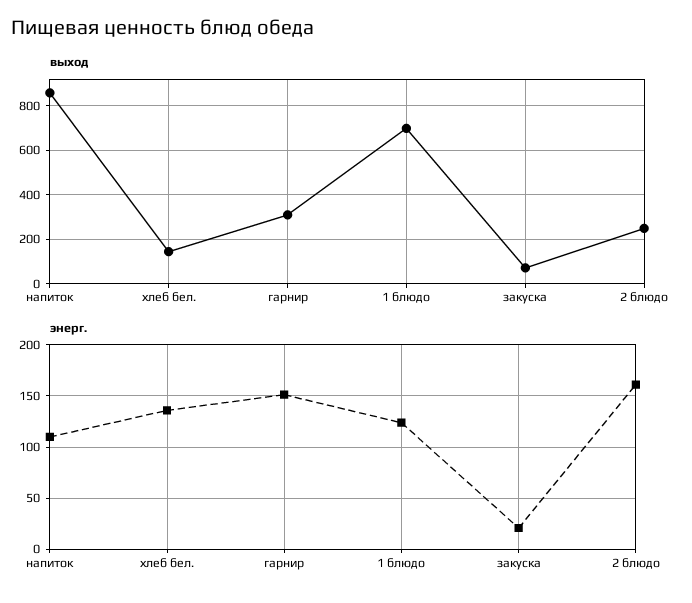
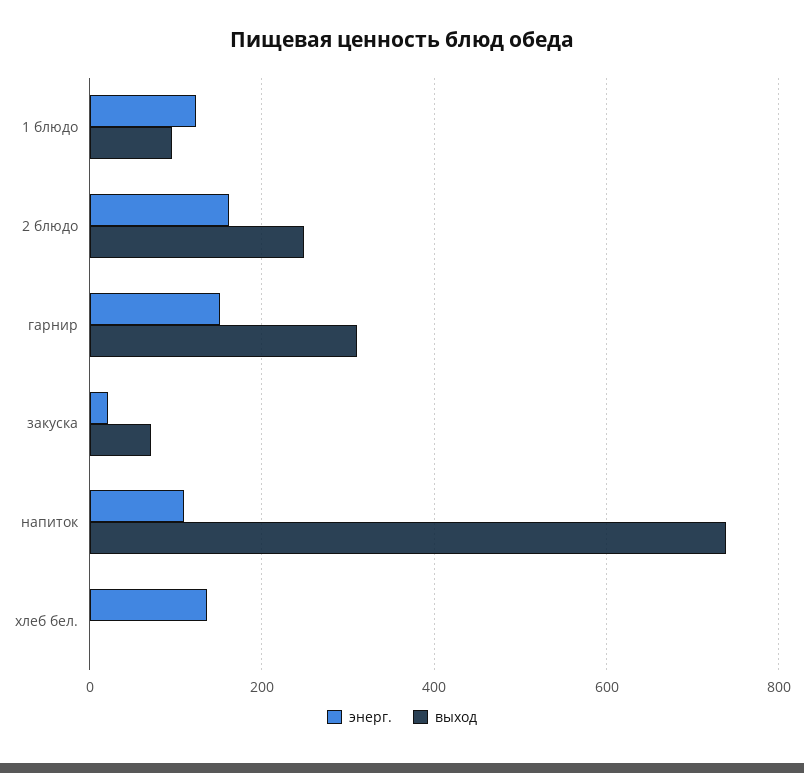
выход, напиток: 850 -> 740
выход, хлеб бел.: 150 -> 0
выход, 1 блюдо: 700 -> 100

